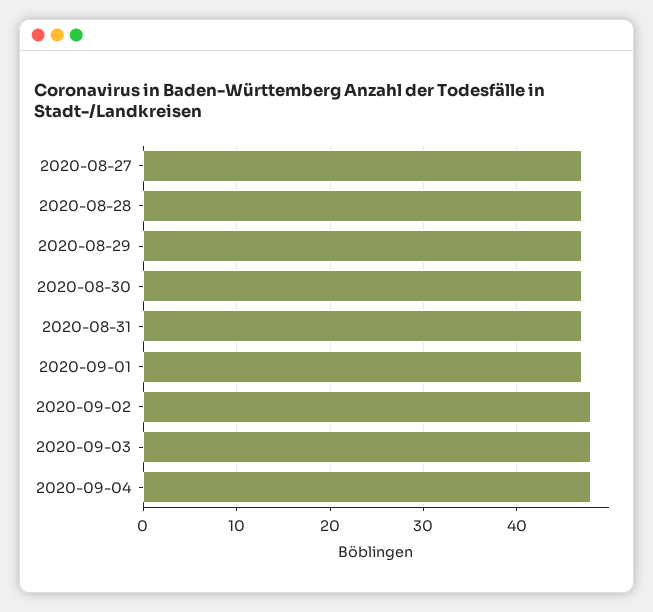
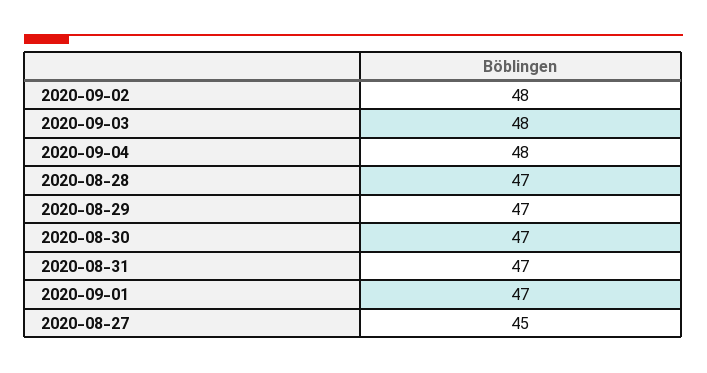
2020-08-27: 47 -> 45

